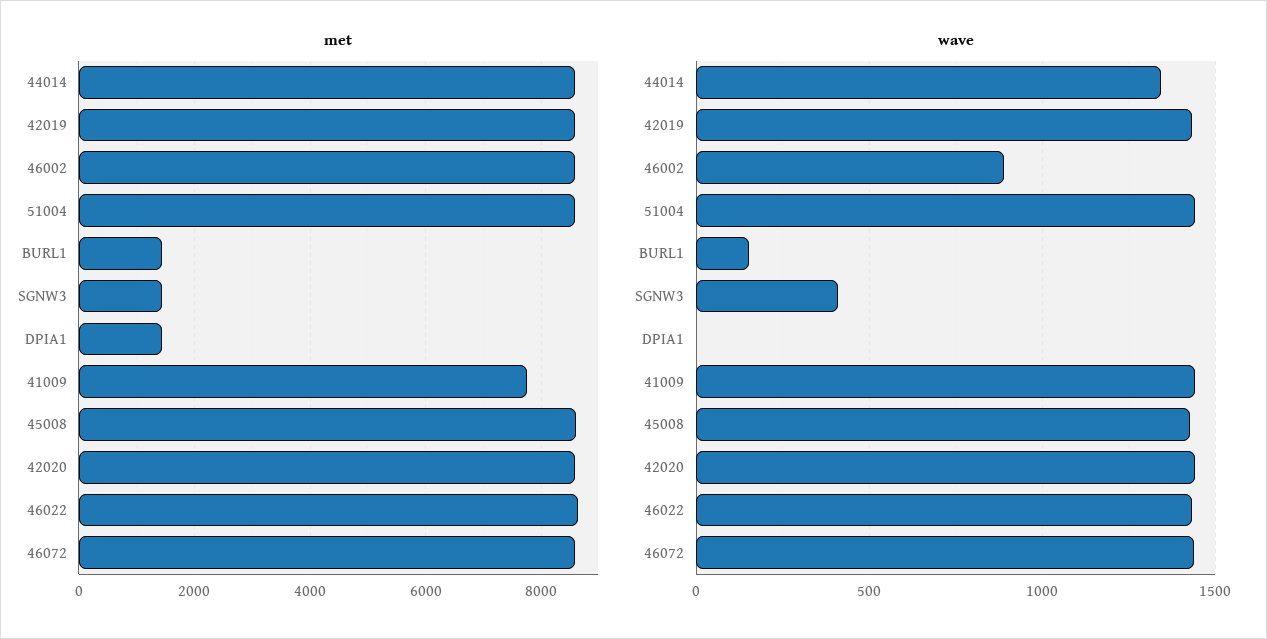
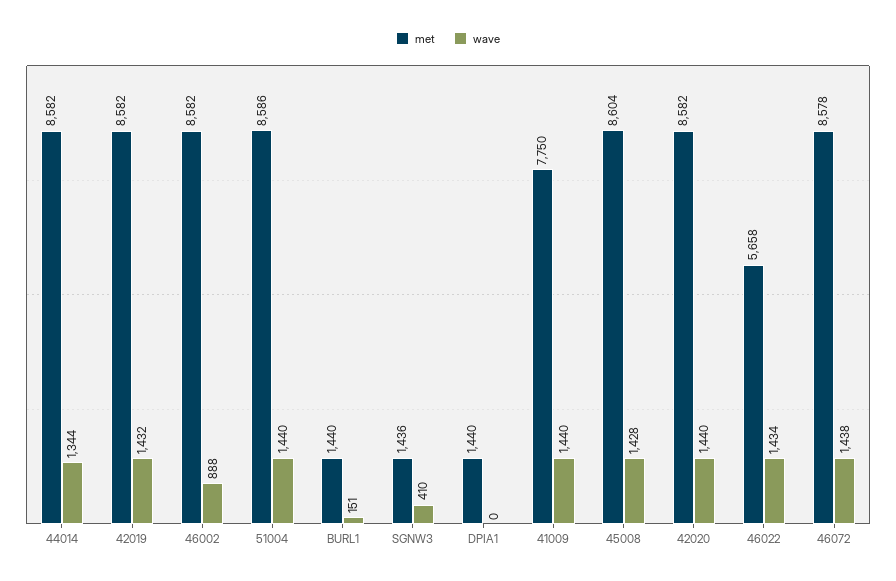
met, 46022: 8600 -> 5658

